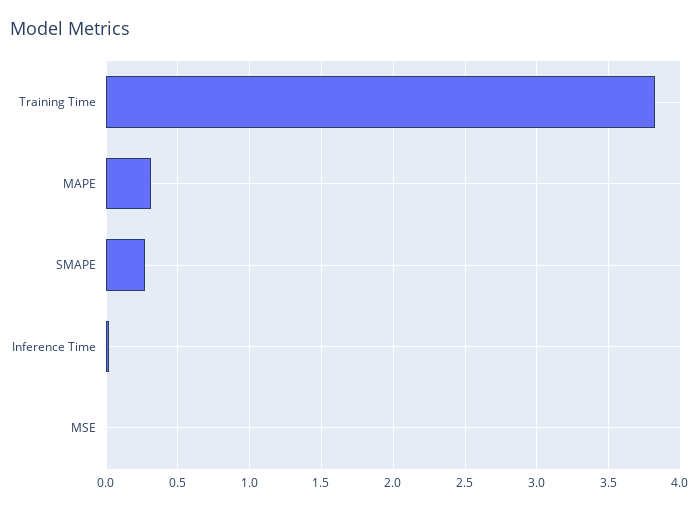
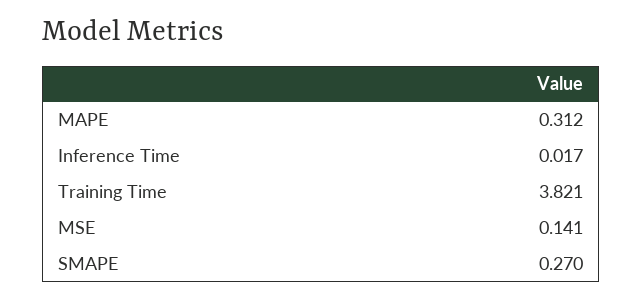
MSE: 0 -> 0.141

